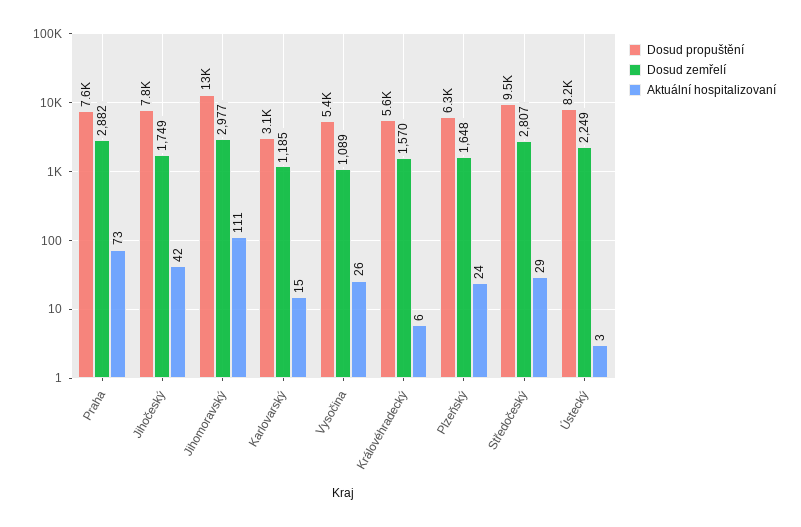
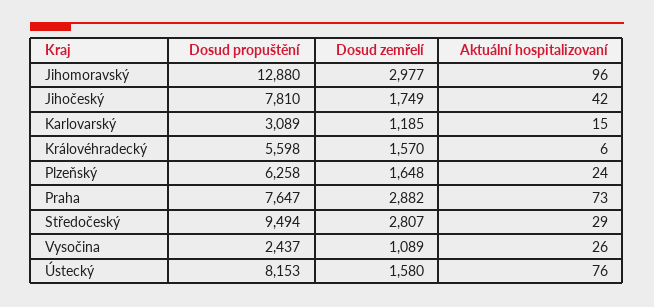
Aktuální hospitalizovaní, Jihomoravský: 111 -> 96
Dosud propuštění, Vysočina: 5400 -> 2437
Dosud zemřelí, Ústecký: 2249 -> 1580
Aktuální hospitalizovaní, Ústecký: 3 -> 76

